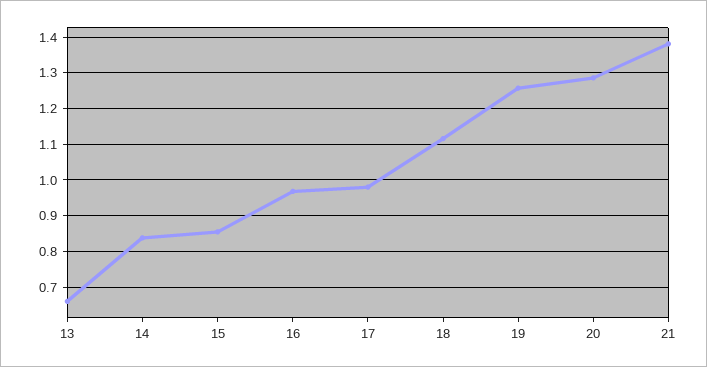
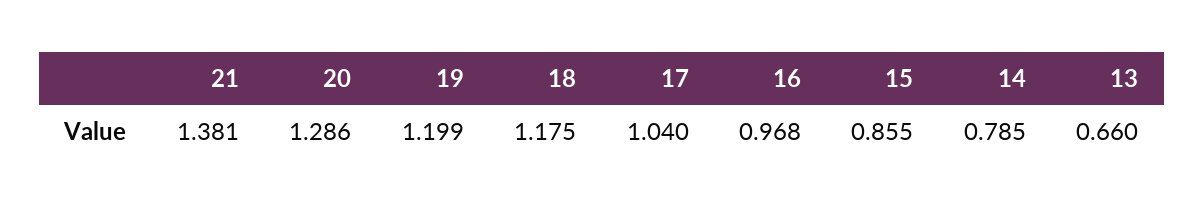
14: 0.84 -> 0.785
17: 0.98 -> 1.04
18: 1.12 -> 1.175
19: 1.26 -> 1.199

